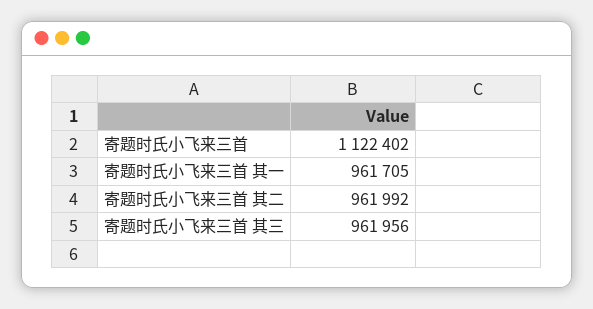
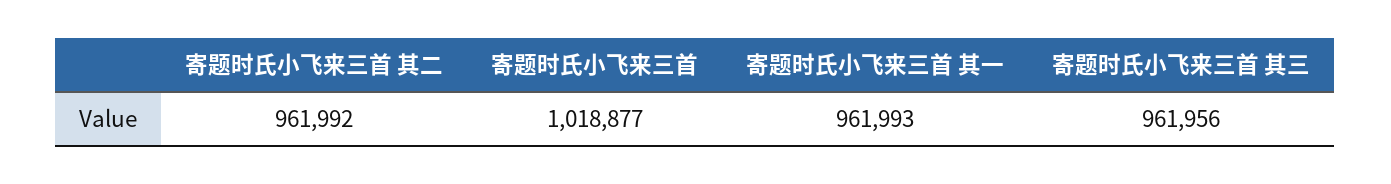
寄题时氏小飞来三首: 1122402 -> 1018877
寄题时氏小飞来三首 其一: 961705 -> 961993

